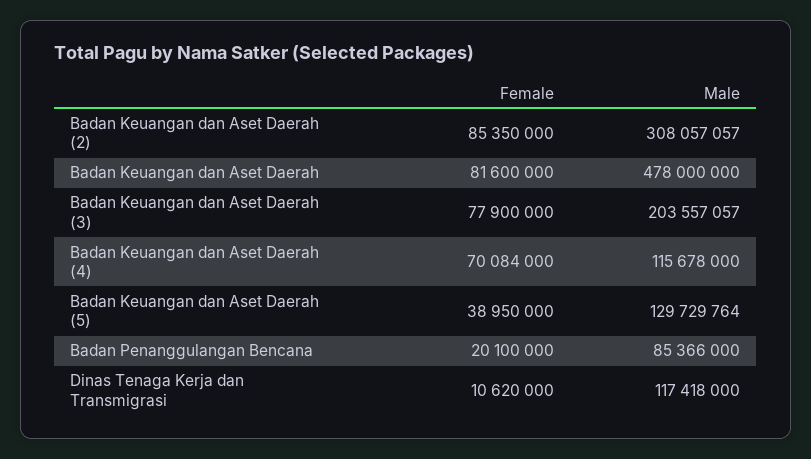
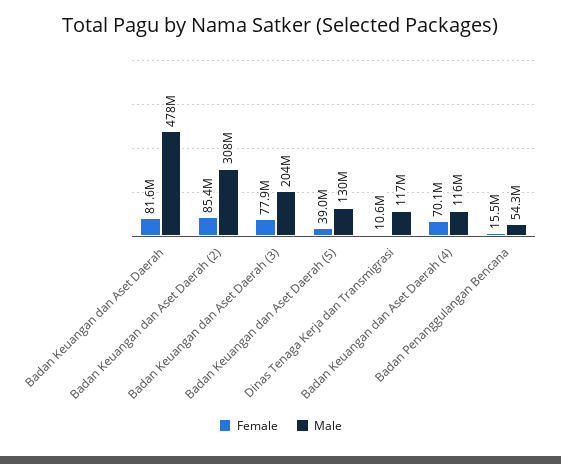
Female, Badan Penanggulangan Bencana: 20100000 -> 15500000
Male, Badan Penanggulangan Bencana: 85366000 -> 54300000

